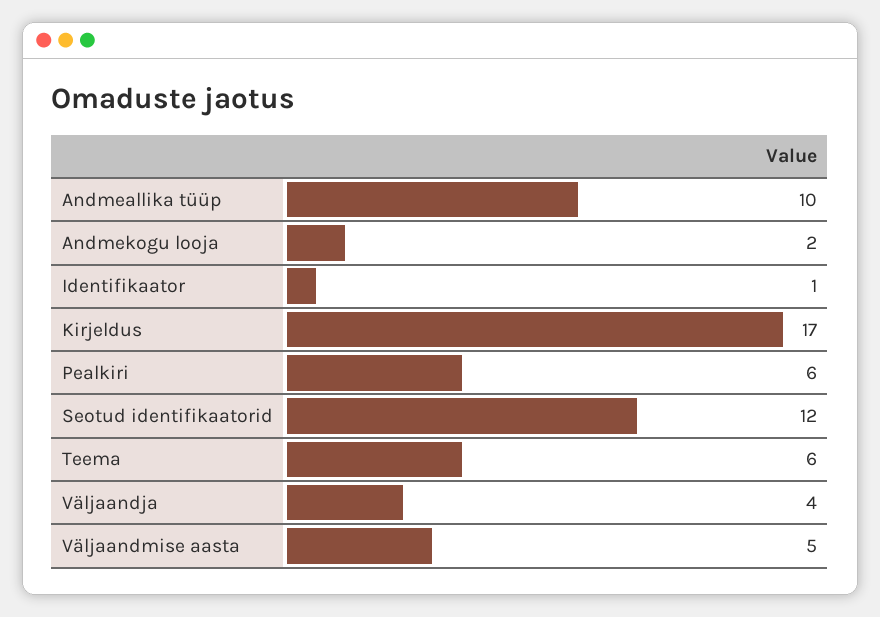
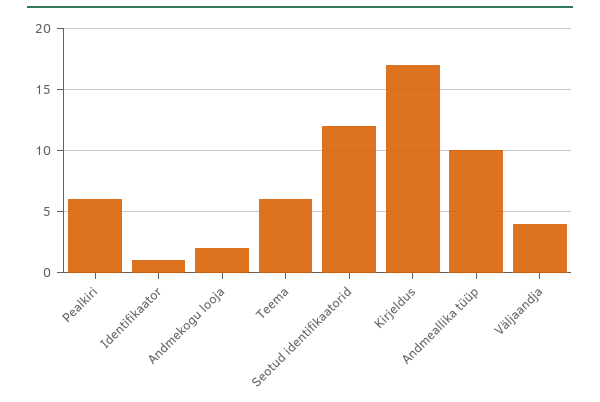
Väljaandmise aasta: 5 -> none

